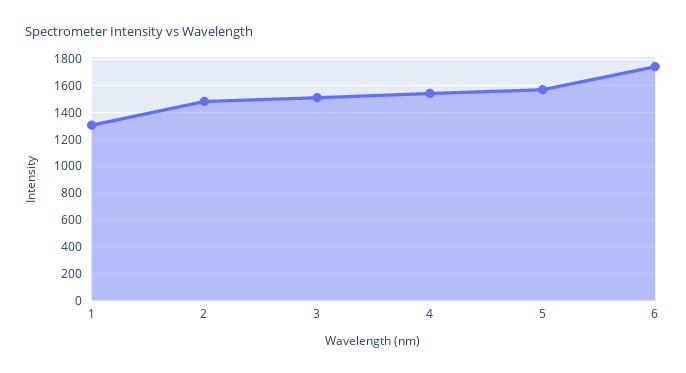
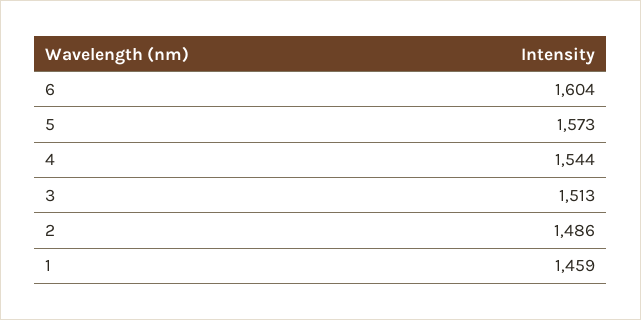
1: 1300 -> 1459
6: 1750 -> 1604

